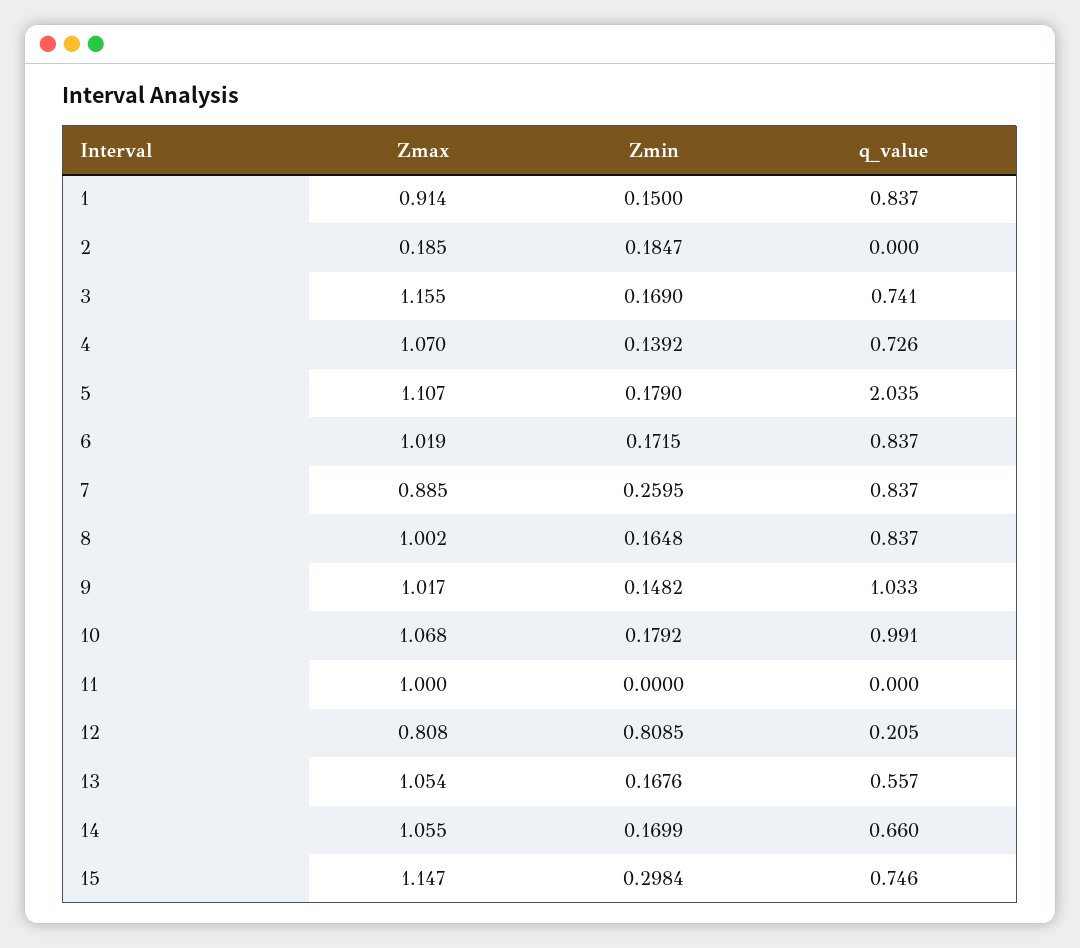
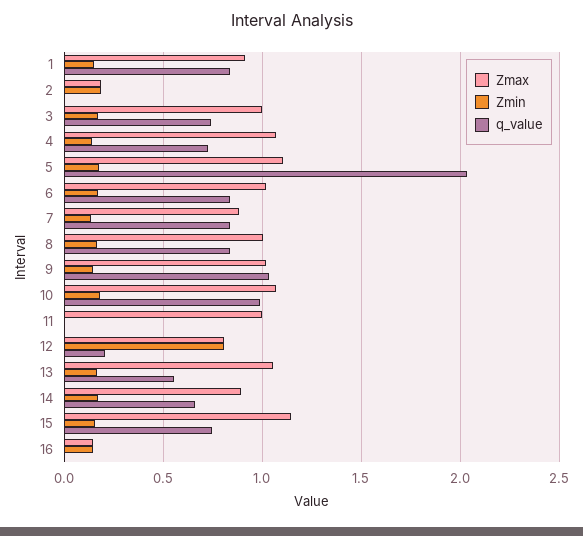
Zmax, 3: 1.155 -> 1
Zmin, 7: 0.2595 -> 0.15
Zmax, 14: 1.055 -> 0.9
Zmin, 15: 0.2984 -> 0.15
Zmax, 16: none -> 0.15
Zmin, 16: none -> 0.15
q_value, 16: none -> 0

